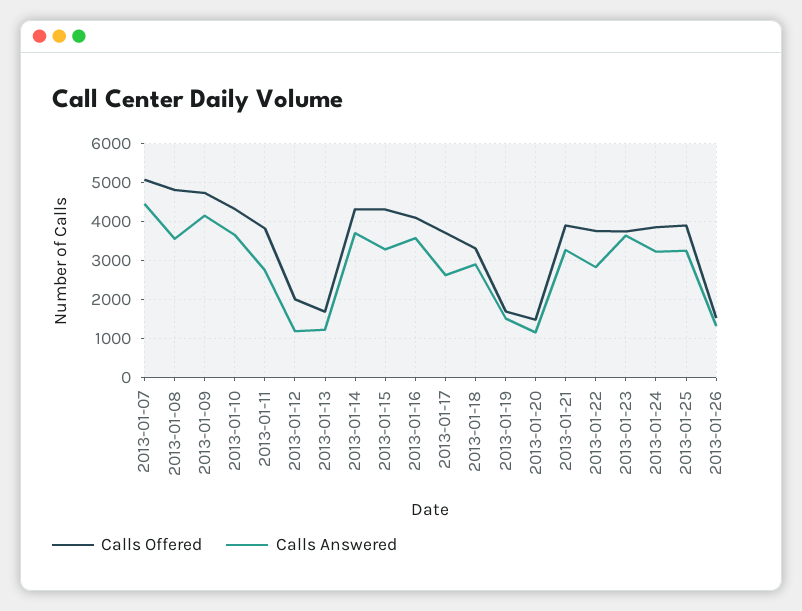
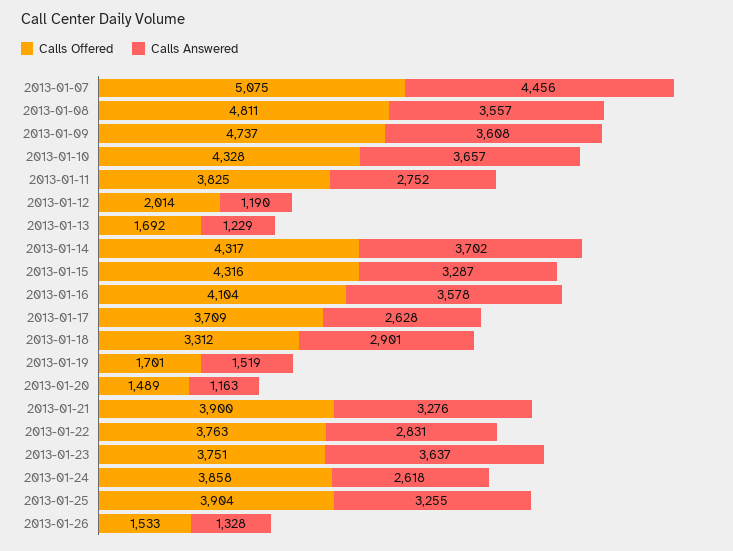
Calls Answered, 2013-01-09: 4200 -> 3608
Calls Answered, 2013-01-24: 3200 -> 2618

